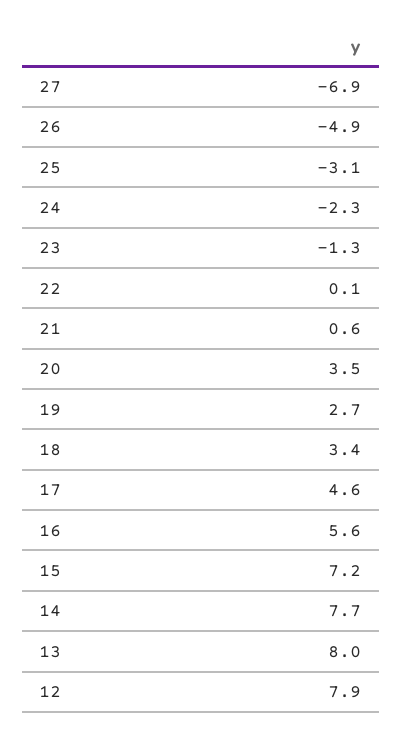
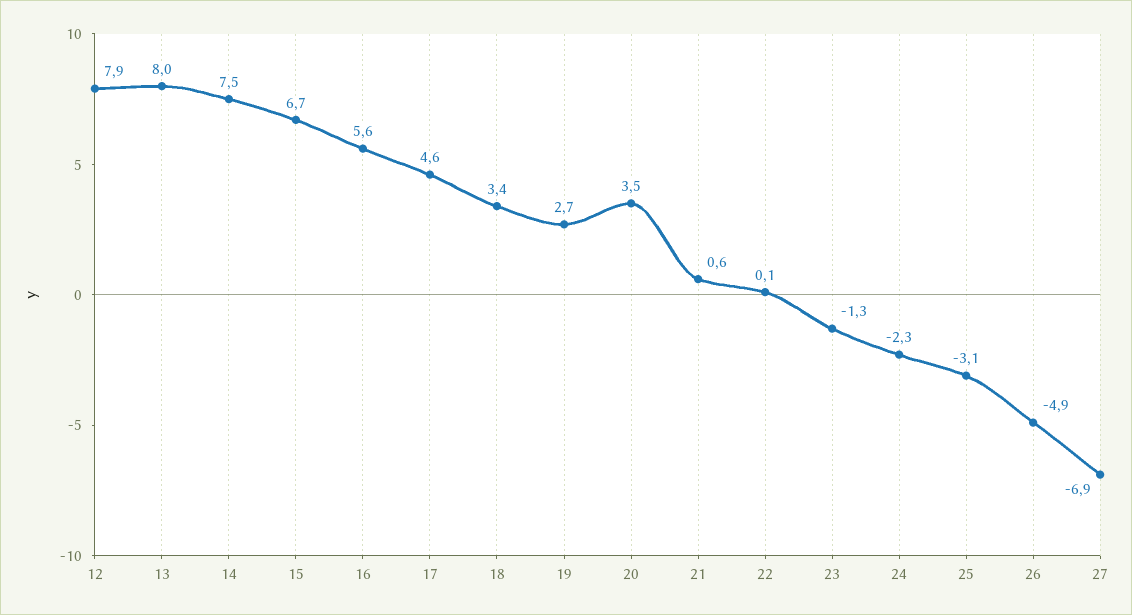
15: 7.2 -> 6.7
14: 7.7 -> 7.5

